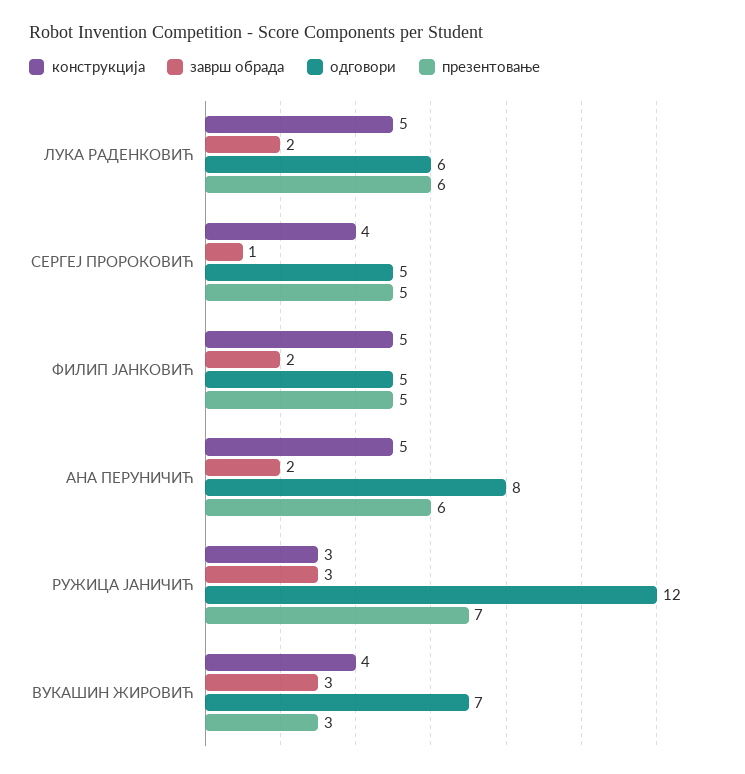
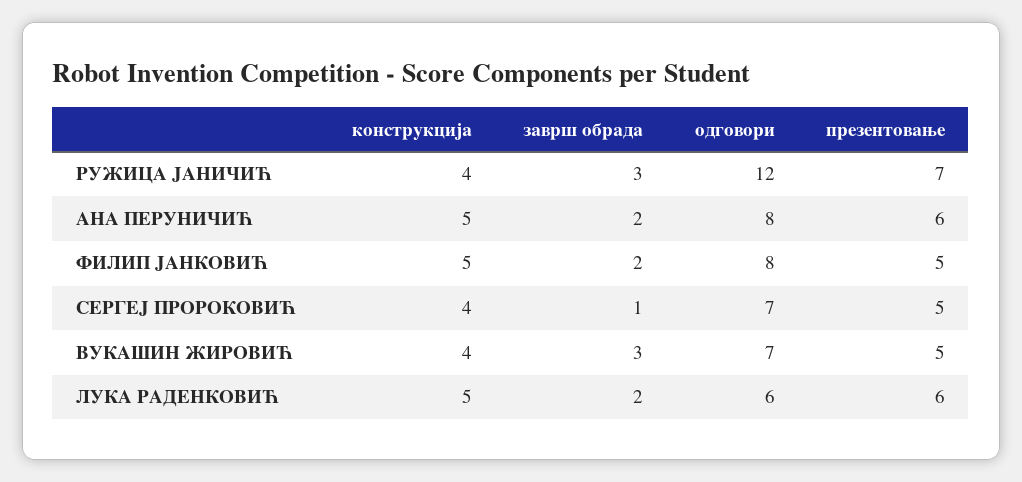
одговори, СЕРГЕЈ ПРОРОКОВИЋ: 5 -> 7
одговори, ФИЛИП ЈАНКОВИЋ: 5 -> 8
конструкција, РУЖИЦА ЈАНИЧИЋ: 3 -> 4
презентовање, ВУКАШИН ЖИРОВИЋ: 3 -> 5

